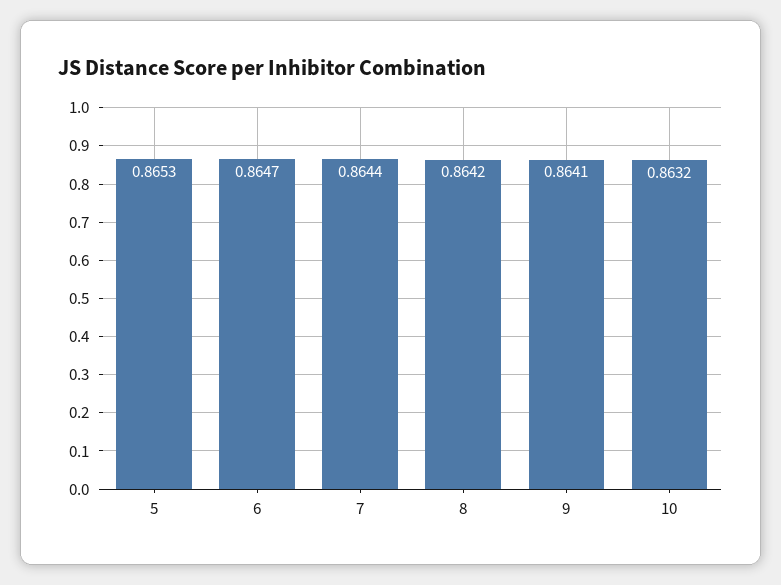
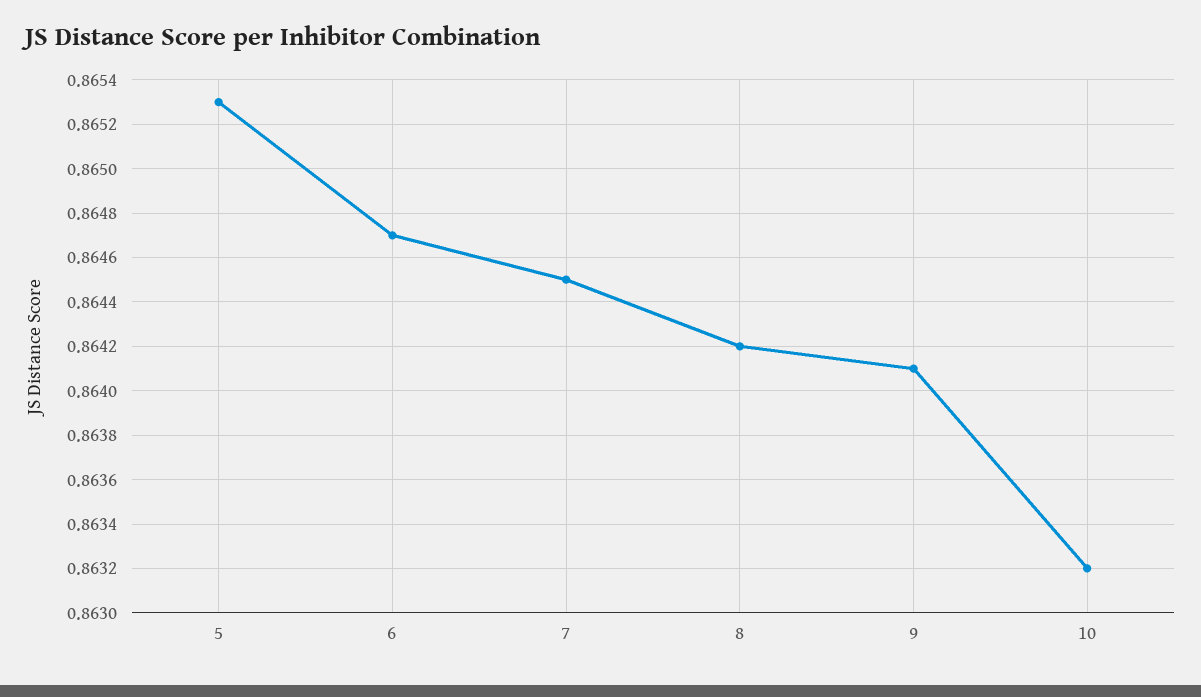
7: 0.8644 -> 0.8645

